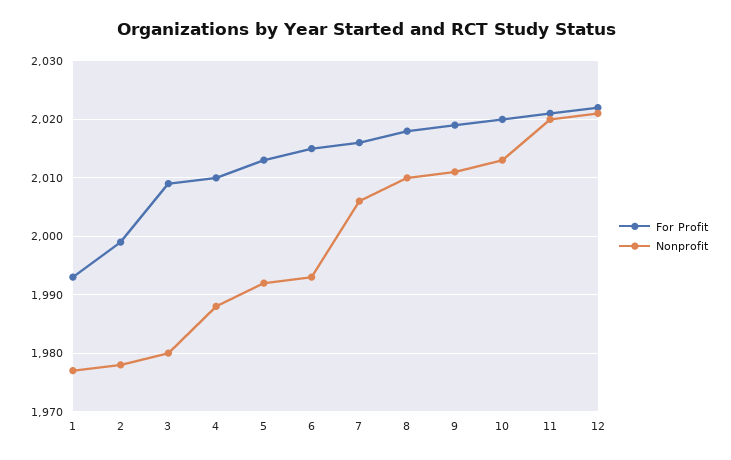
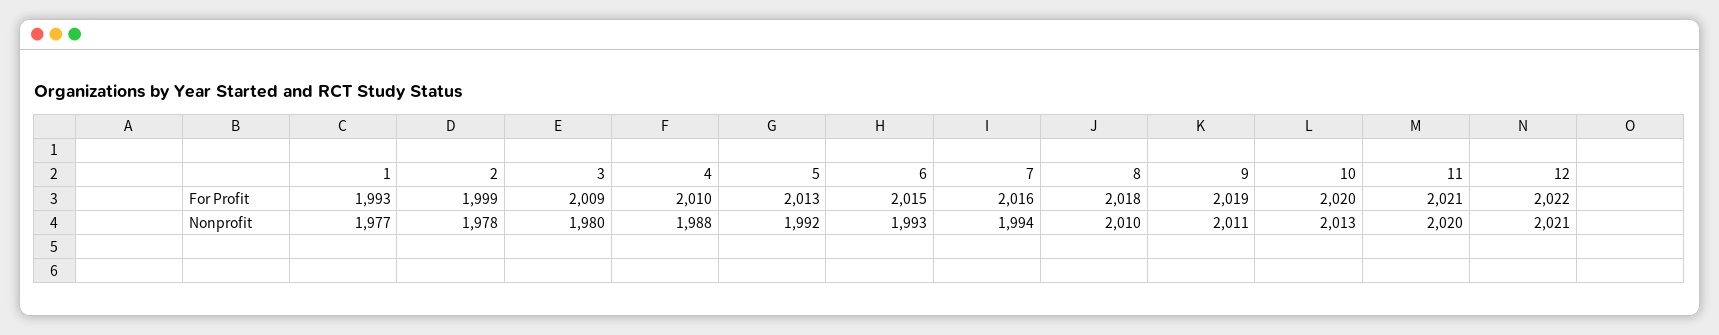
Nonprofit, 7: 2005 -> 1994

